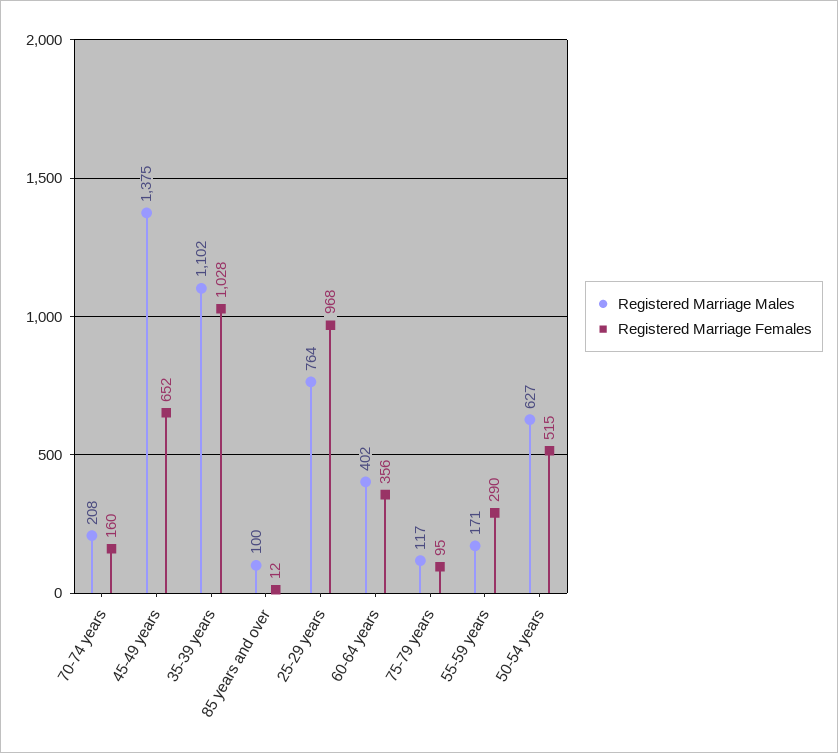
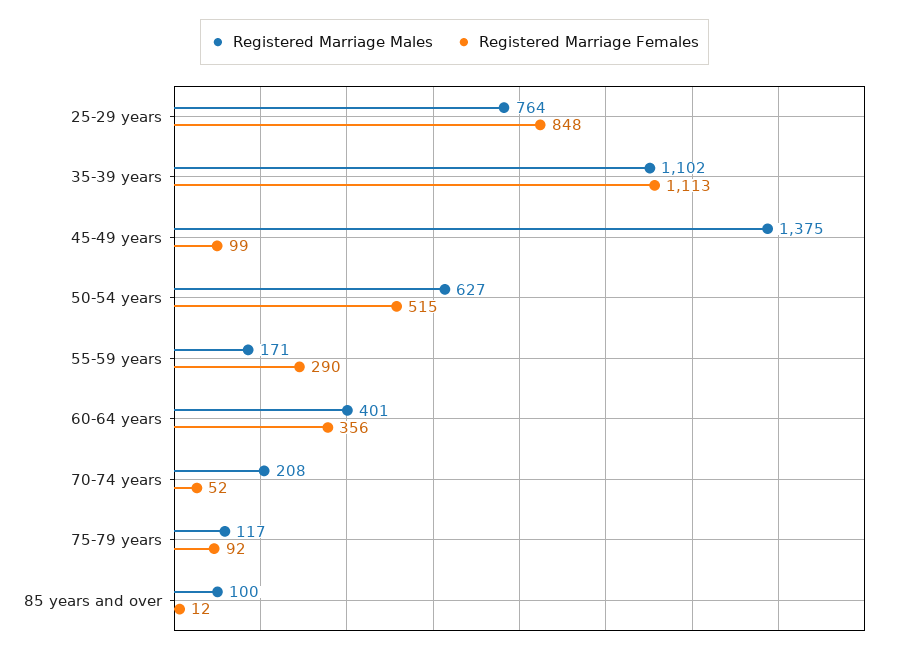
Registered Marriage Females, 70-74 years: 160 -> 52
Registered Marriage Females, 45-49 years: 652 -> 99
Registered Marriage Females, 35-39 years: 1028 -> 1113
Registered Marriage Females, 25-29 years: 968 -> 848
Registered Marriage Males, 60-64 years: 402 -> 401
Registered Marriage Females, 75-79 years: 95 -> 92

